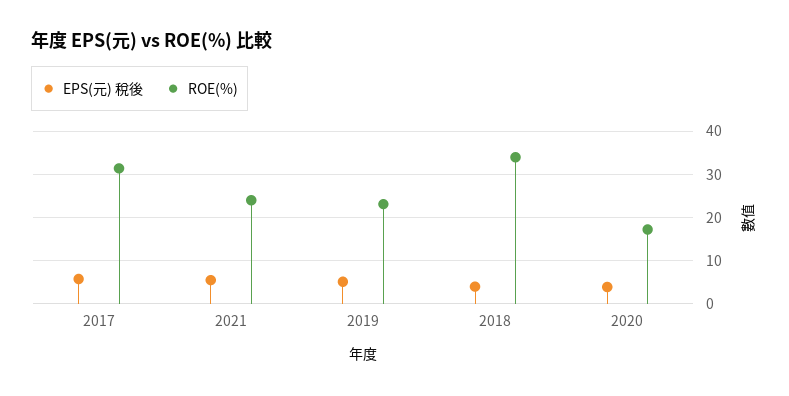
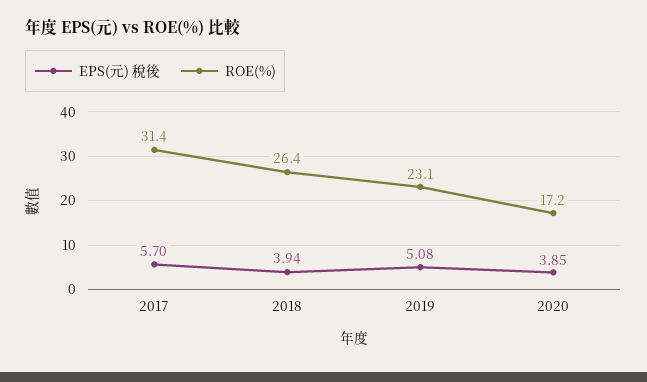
EPS(元) 稅後, 2021: 6 -> none
ROE(%), 2021: 24 -> none
ROE(%), 2018: 34 -> 26.4

